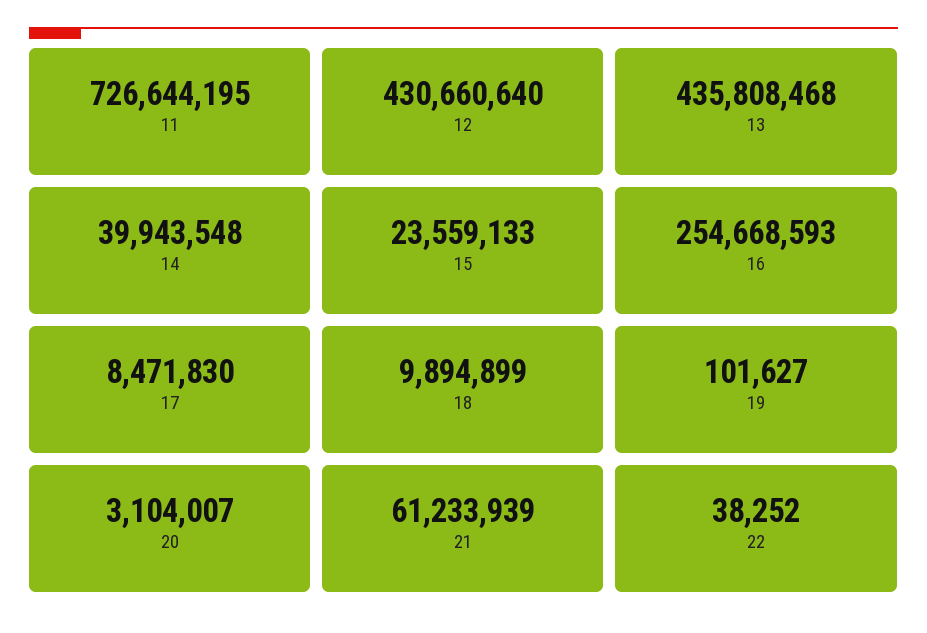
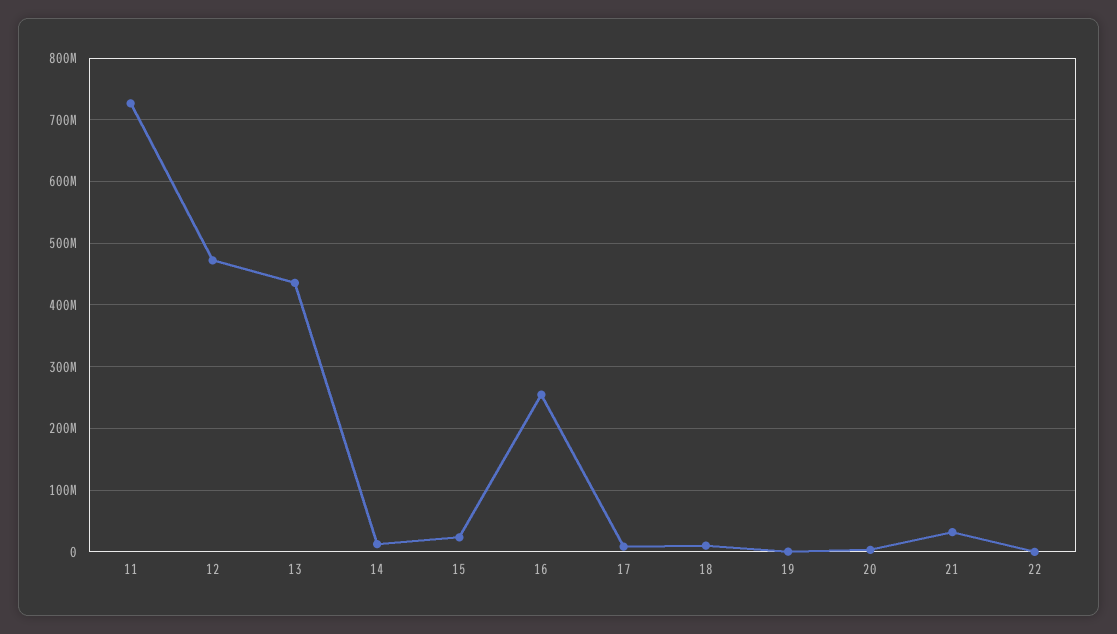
12: 430660640 -> 470000000
14: 39943548 -> 10000000
21: 61233939 -> 30000000

